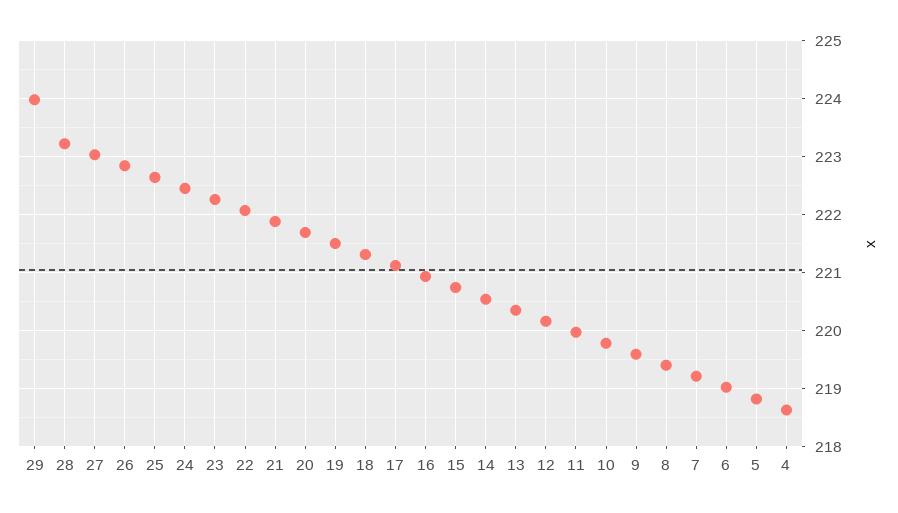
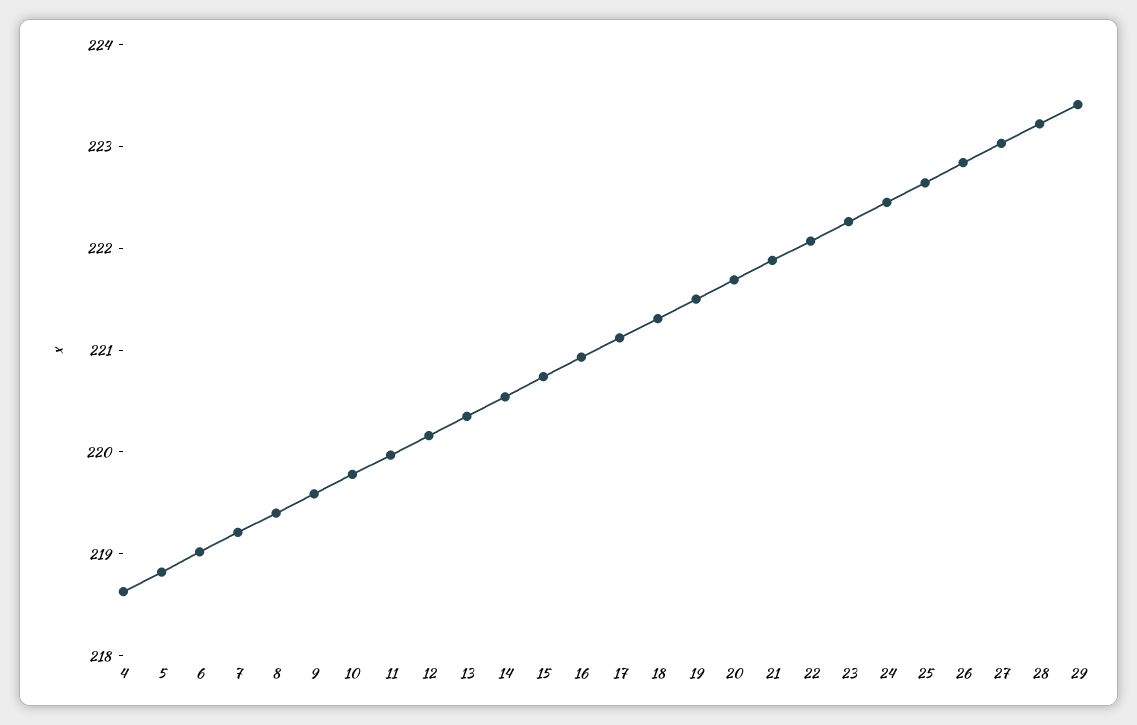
29: 224 -> 223.4

